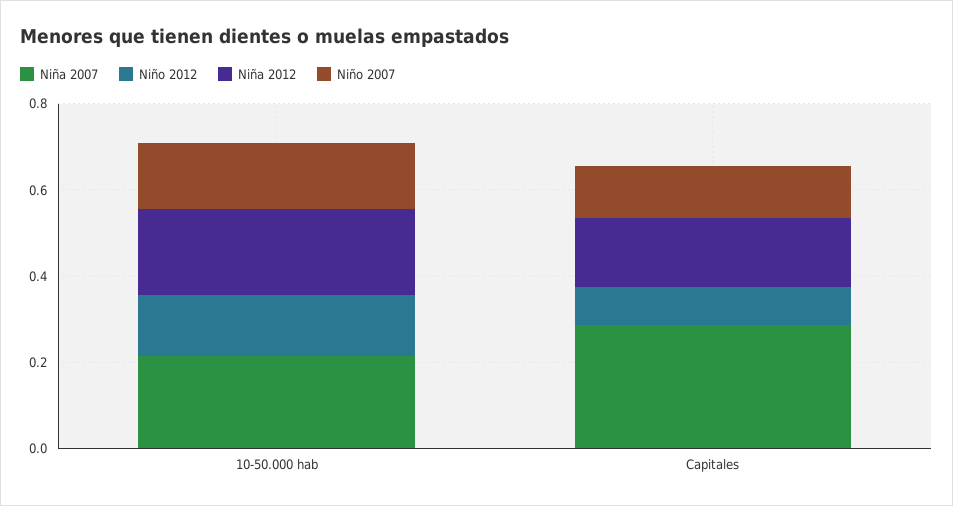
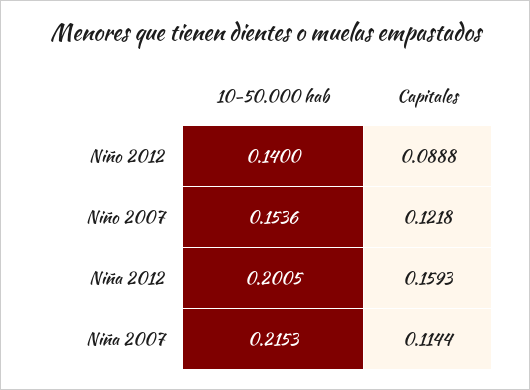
Niña 2007, Capitales: 0.3 -> 0.1144

